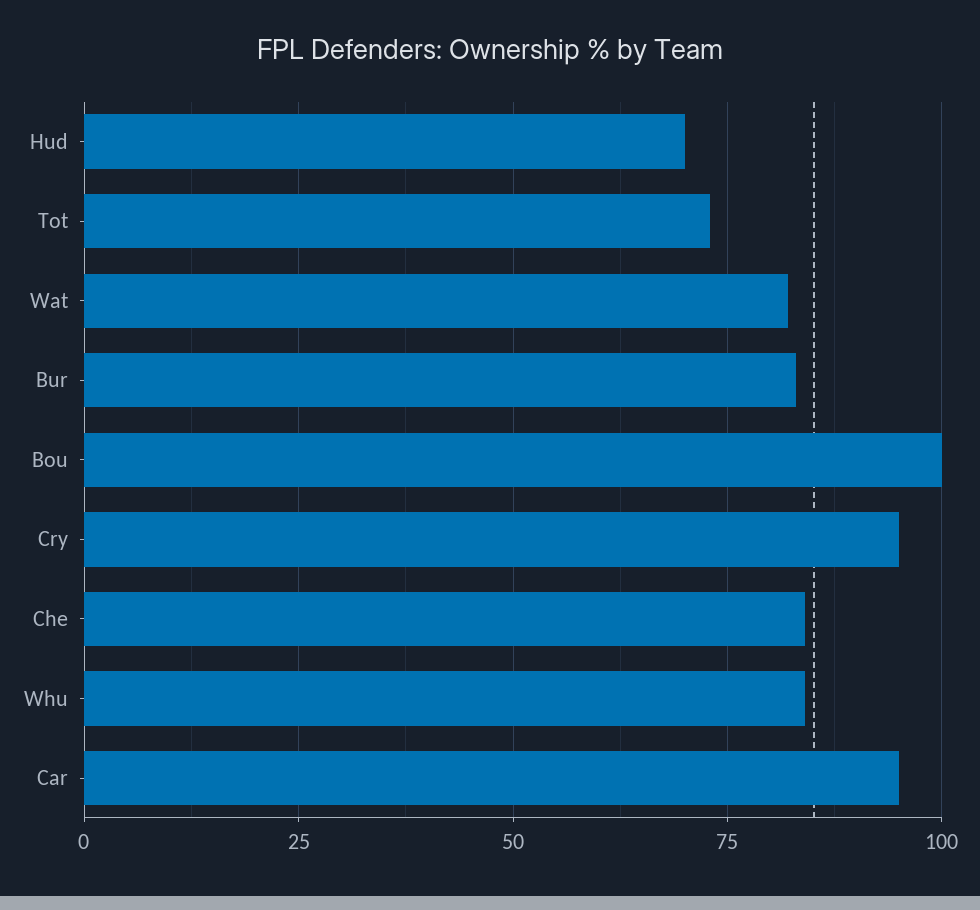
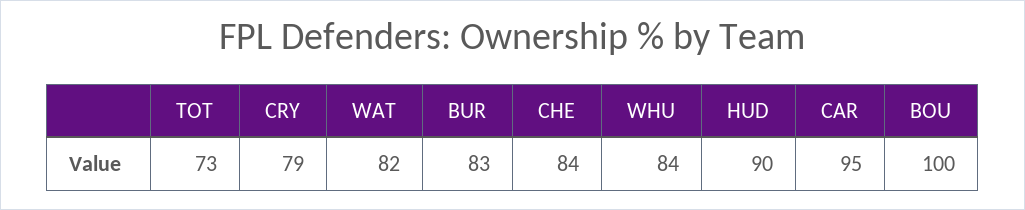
Hud: 70 -> 90
Cry: 95 -> 79

